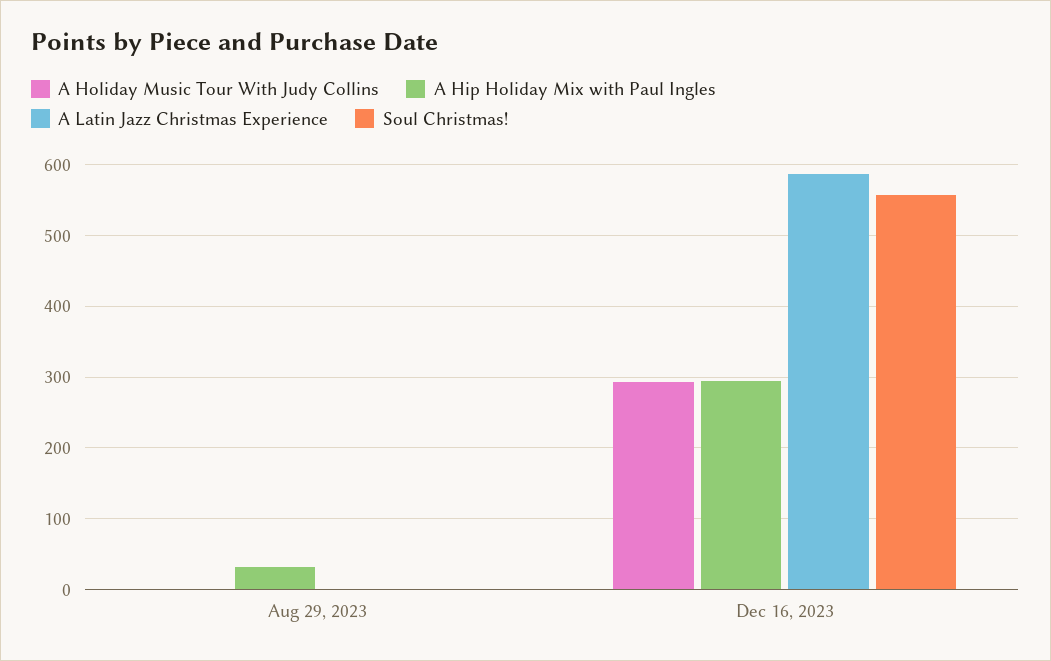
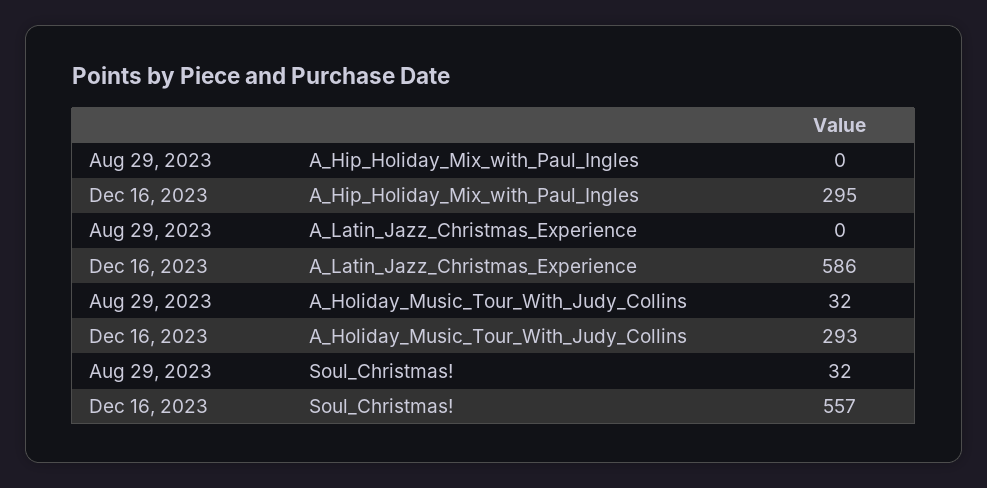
A Holiday Music Tour With Judy Collins, Aug 29, 2023: 0 -> 32
A Hip Holiday Mix with Paul Ingles, Aug 29, 2023: 30 -> 0
Soul Christmas!, Aug 29, 2023: 0 -> 32

